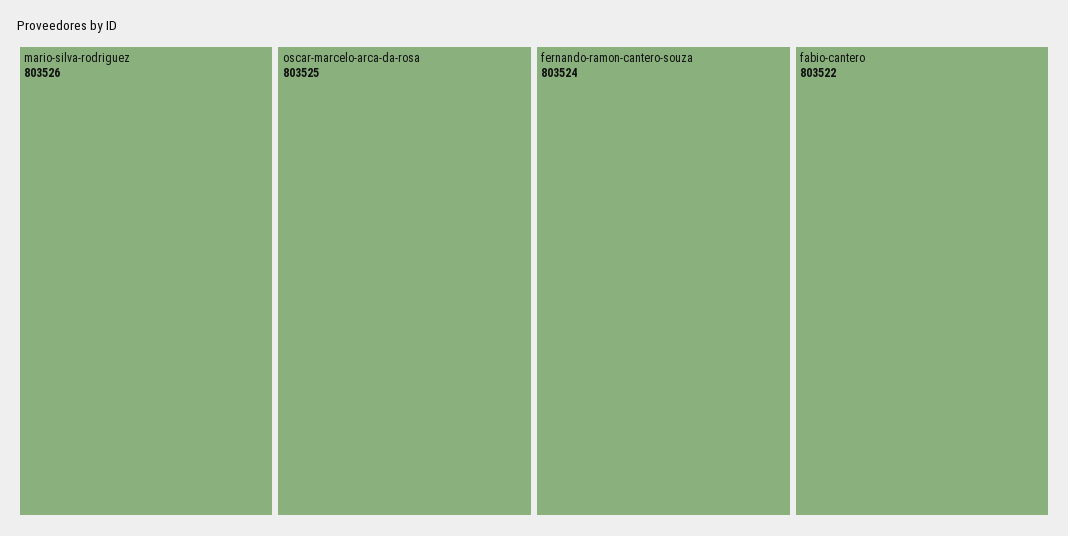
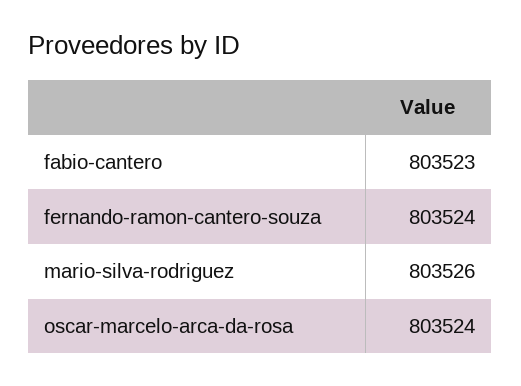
oscar-marcelo-arca-da-rosa: 803525 -> 803524
fabio-cantero: 803522 -> 803523

